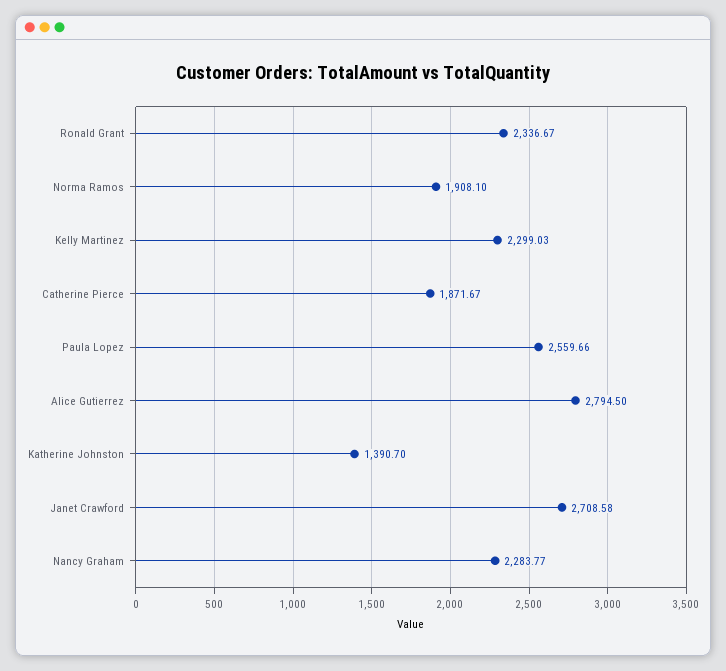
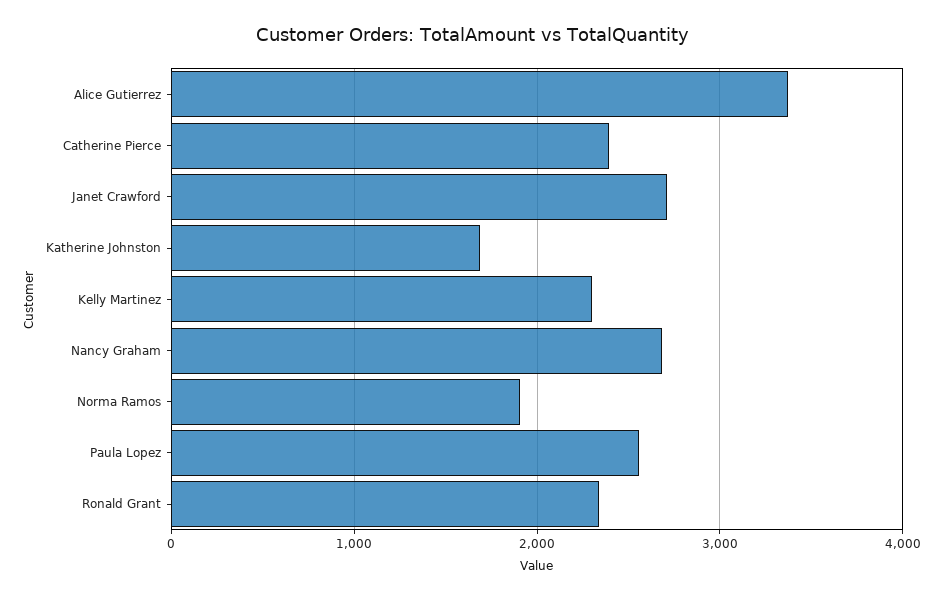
Catherine Pierce: 1871.67 -> 2400
Alice Gutierrez: 2794.5 -> 3400
Katherine Johnston: 1390.7 -> 1700
Nancy Graham: 2283.77 -> 2700

